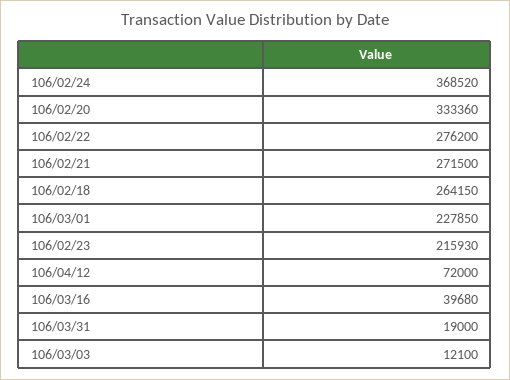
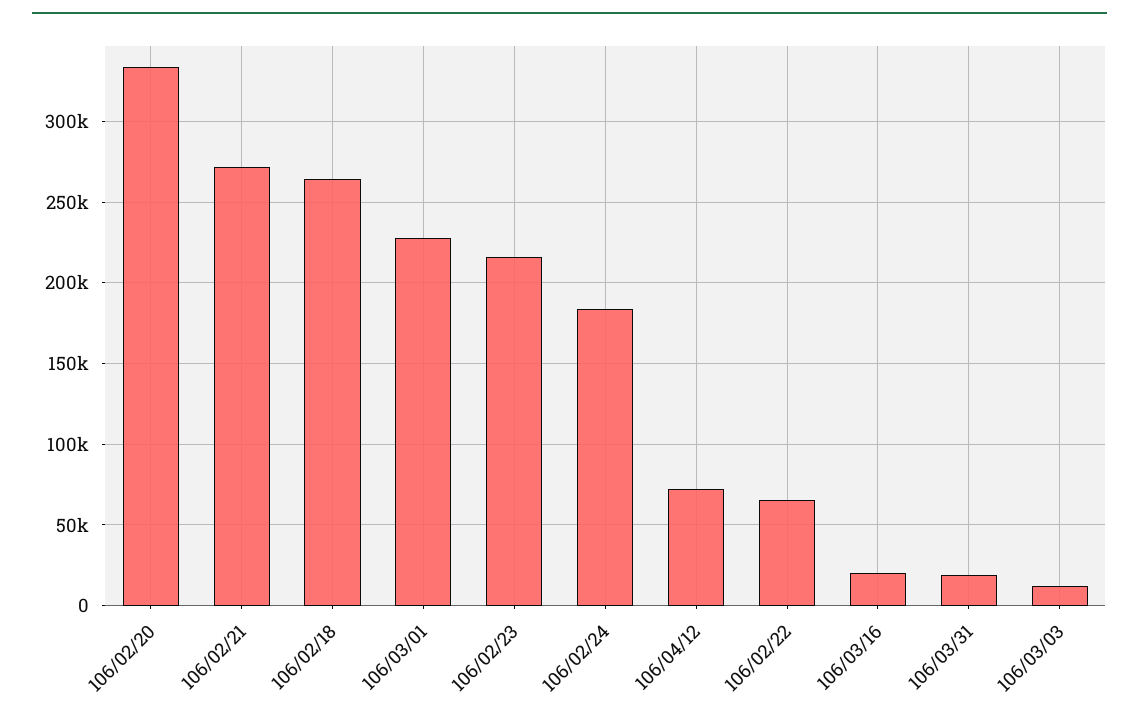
106/02/24: 368520 -> 185000
106/02/22: 276200 -> 65000
106/03/16: 39680 -> 20000

